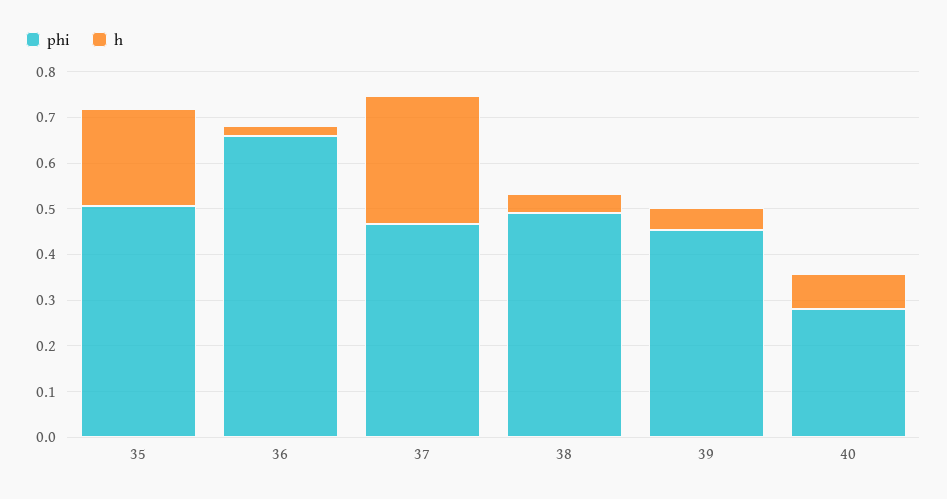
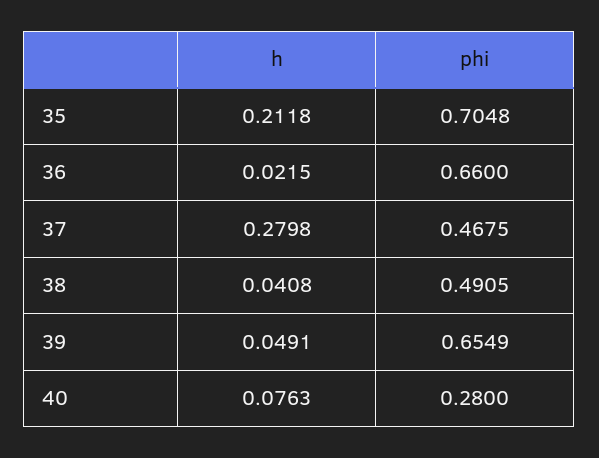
phi, 35: 0.5 -> 0.7048
phi, 39: 0.46 -> 0.6549

